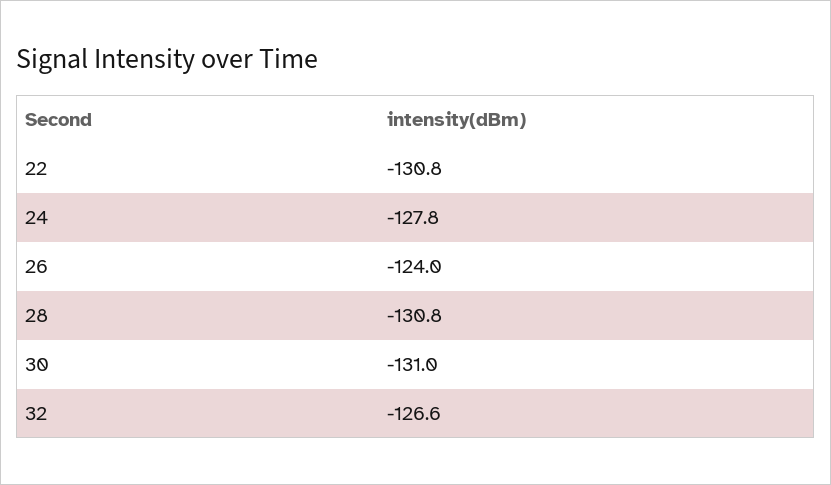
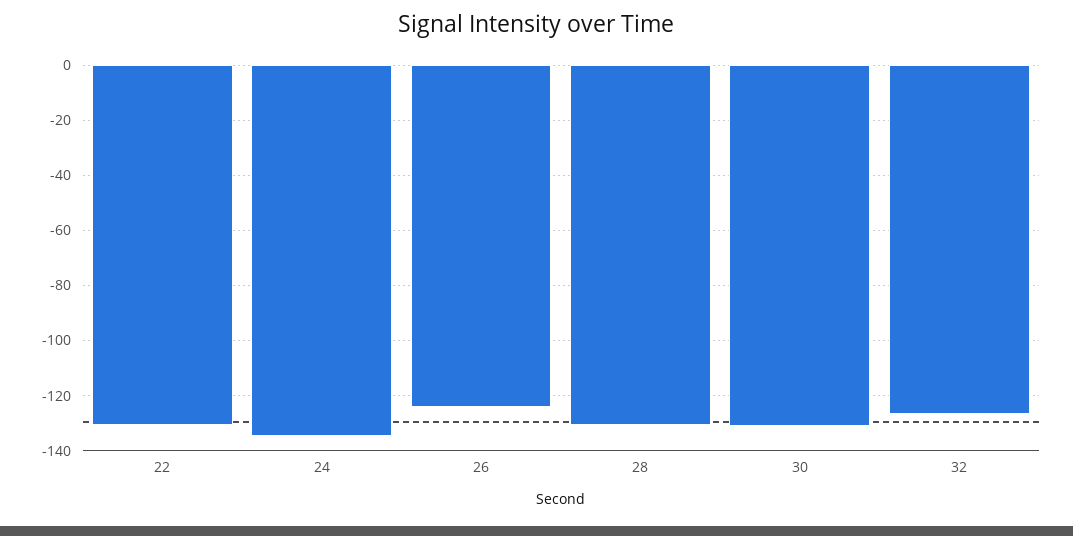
24: -127.8 -> -135

